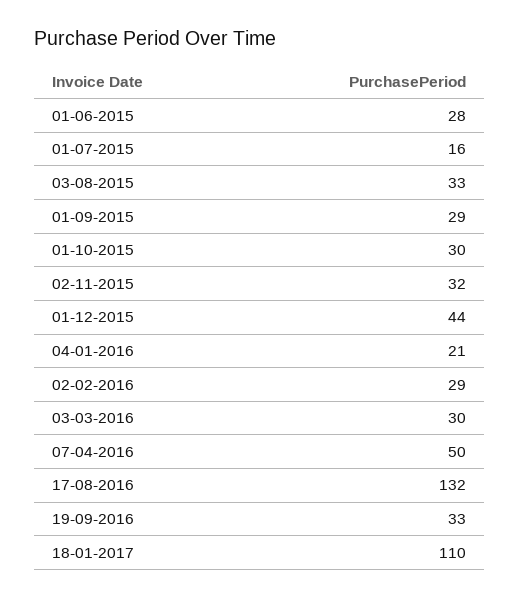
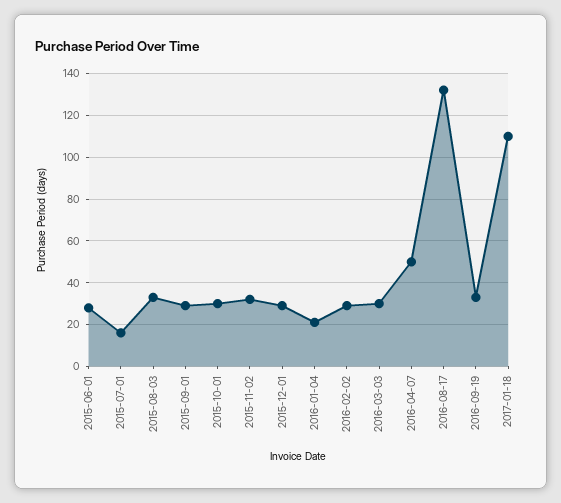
01-12-2015: 44 -> 30

